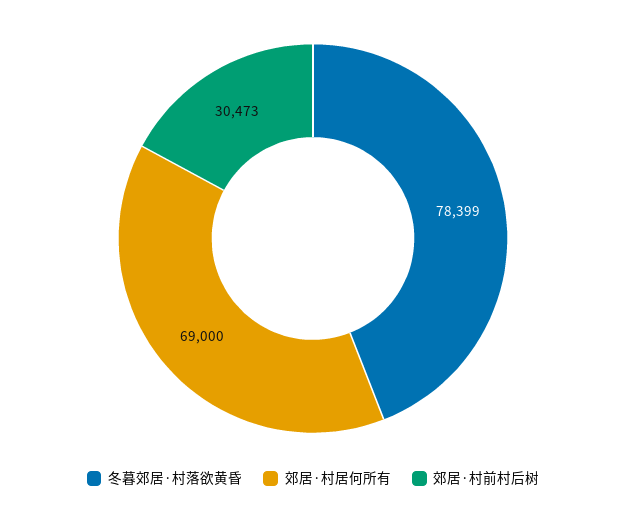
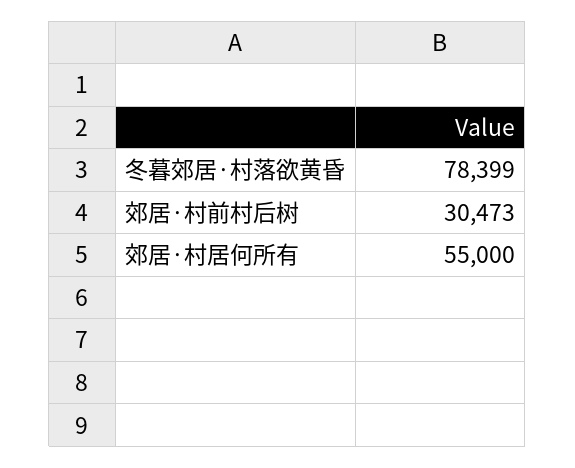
郊居·村居何所有: 69000 -> 55000

